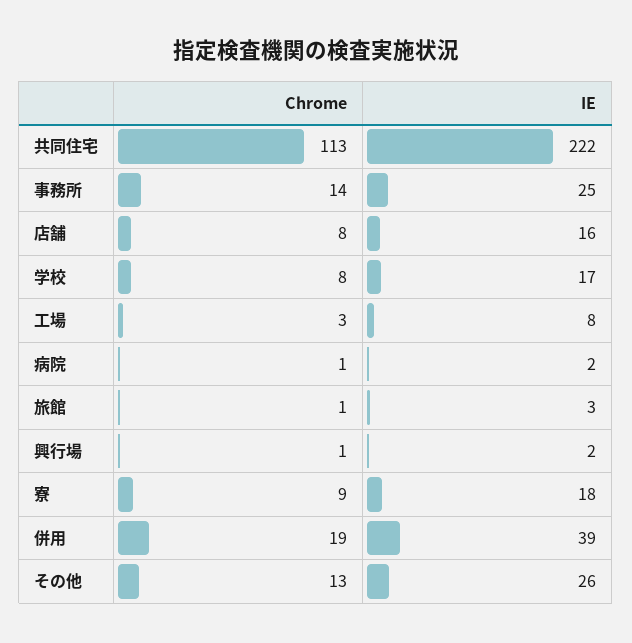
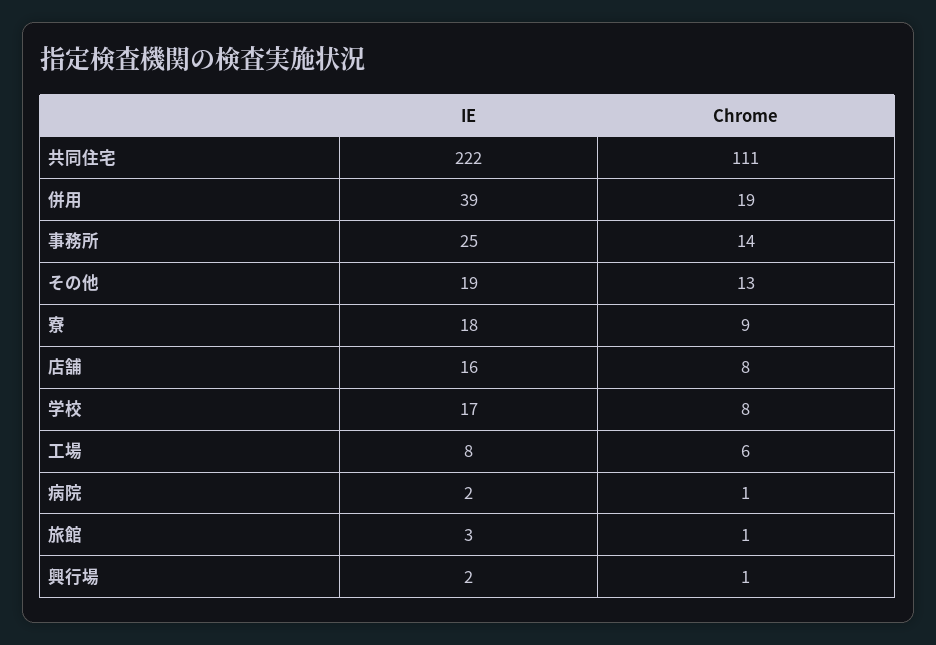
Chrome, 共同住宅: 113 -> 111
Chrome, 工場: 3 -> 6
IE, その他: 26 -> 19

